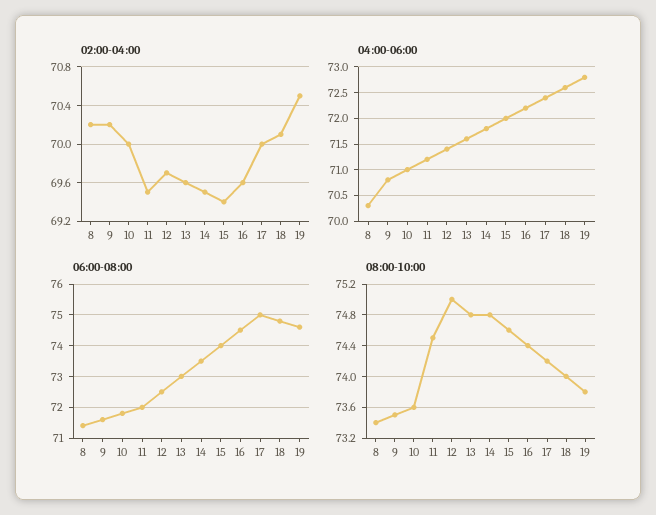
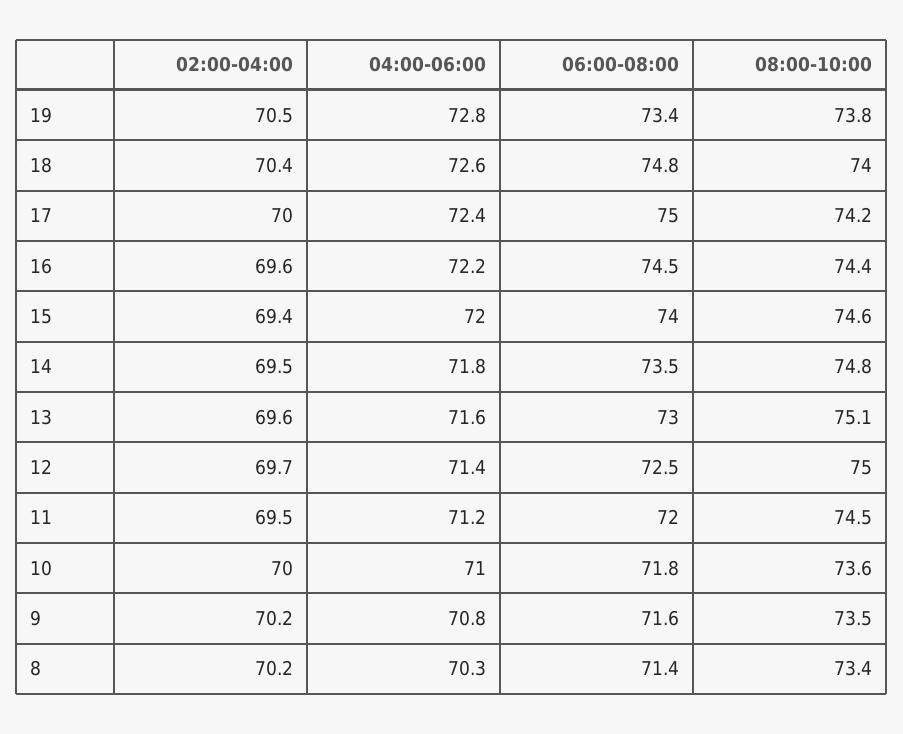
02:00-04:00, 18: 70.1 -> 70.4
06:00-08:00, 19: 74.5 -> 73.4
08:00-10:00, 13: 74.8 -> 75.1

